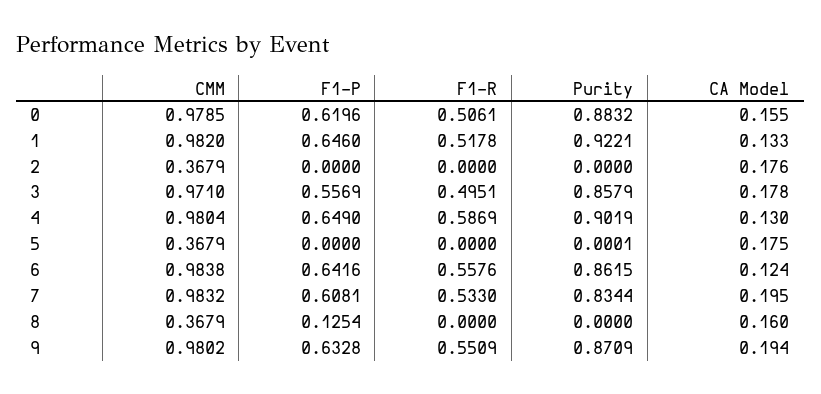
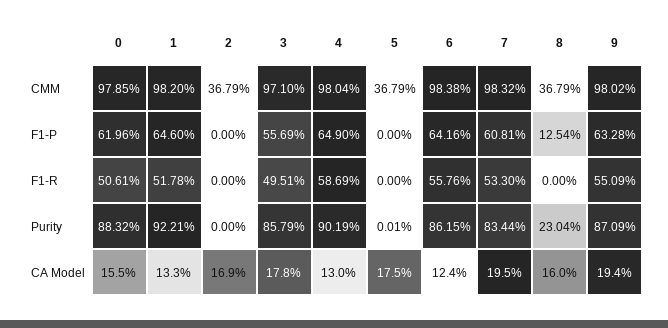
CA Model, 2: 0.176 -> 0.169
Purity, 8: 0 -> 0.2304

